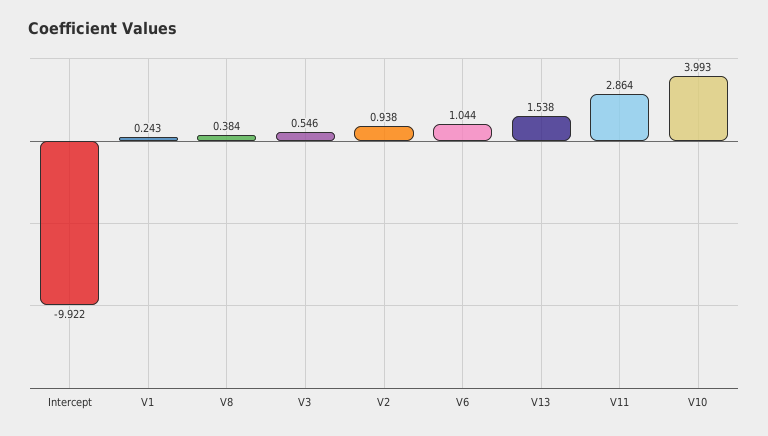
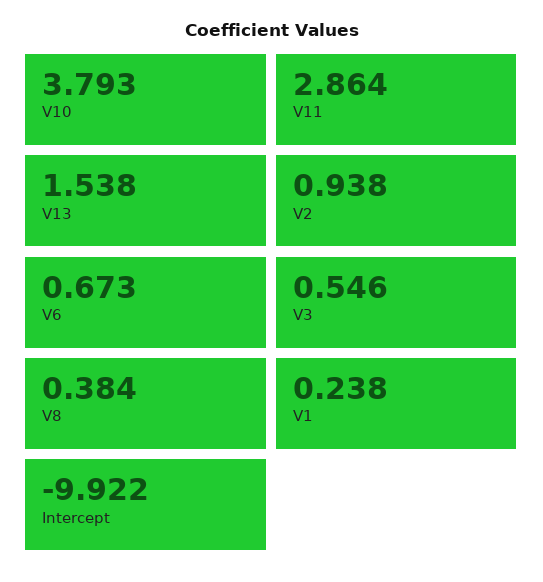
V1: 0.243 -> 0.238
V6: 1.044 -> 0.673
V10: 3.993 -> 3.793

